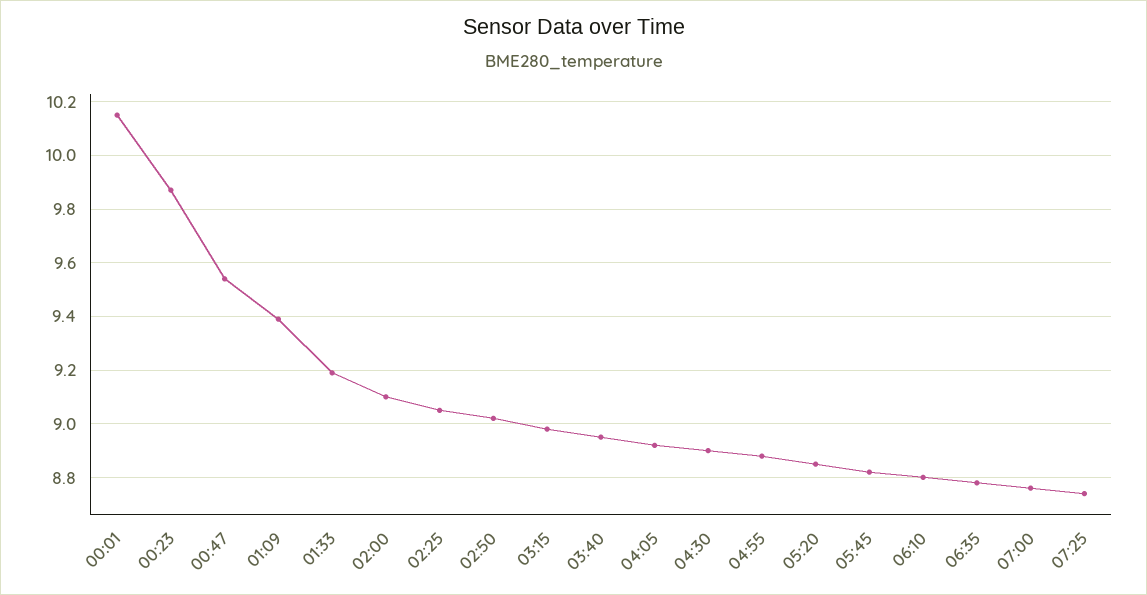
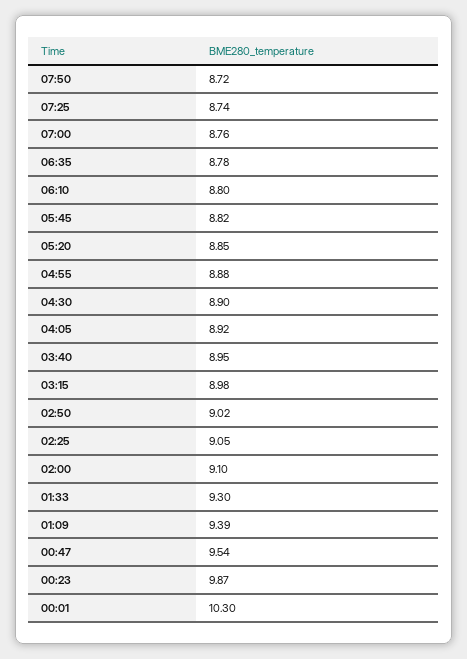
00:01: 10.15 -> 10.3
01:33: 9.2 -> 9.3
07:50: none -> 8.72

